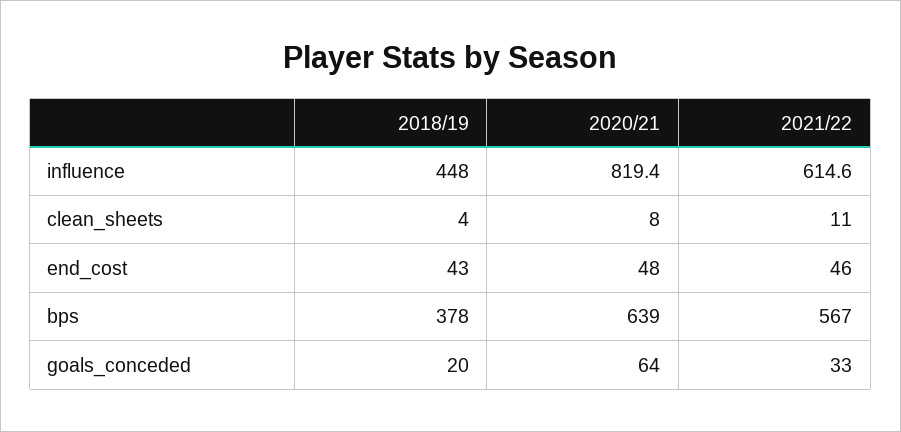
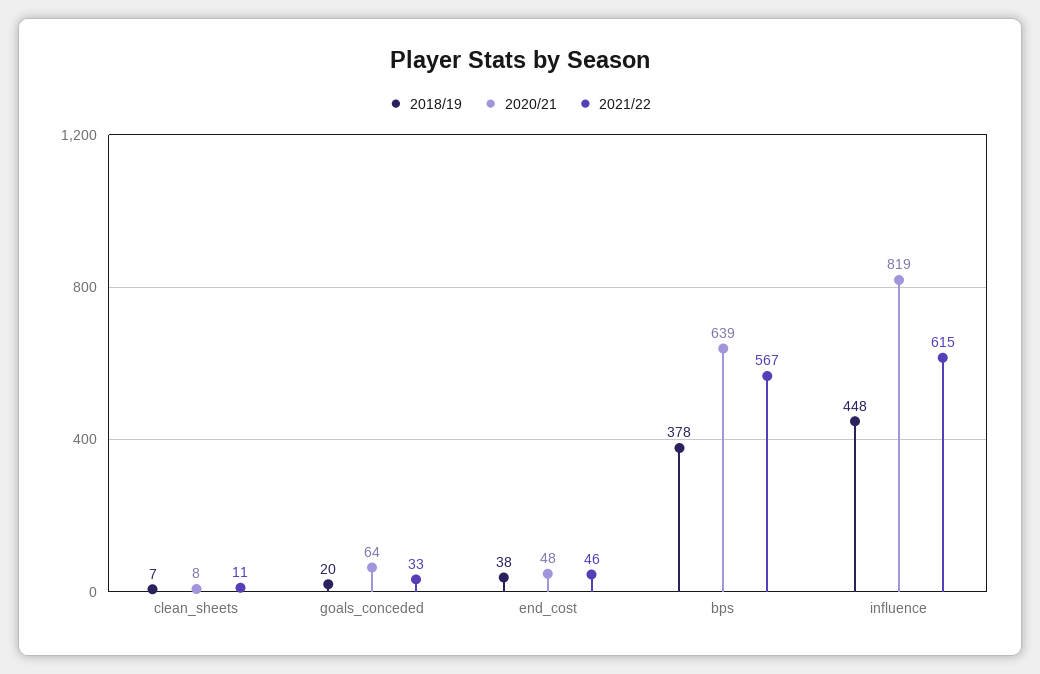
2018/19, clean_sheets: 4 -> 7
2018/19, end_cost: 43 -> 38

